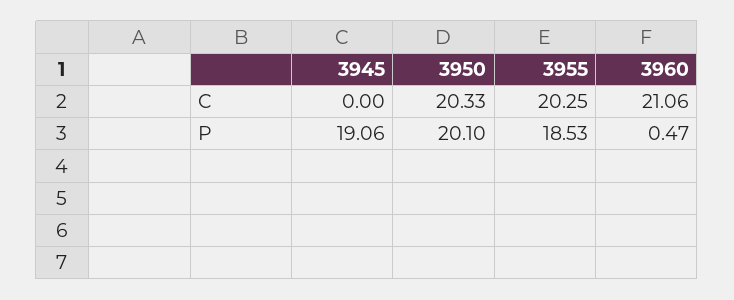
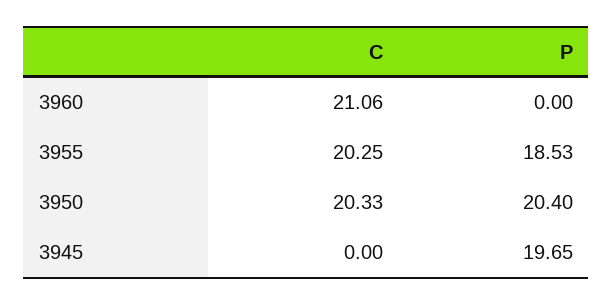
3945, P: 19.06 -> 19.65
3950, P: 20.1 -> 20.4
3960, P: 0.47 -> 0

